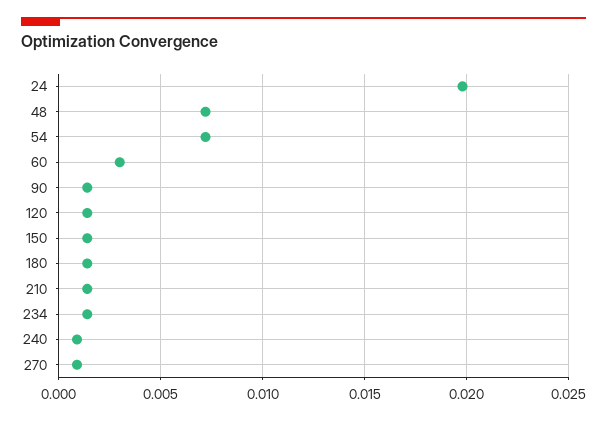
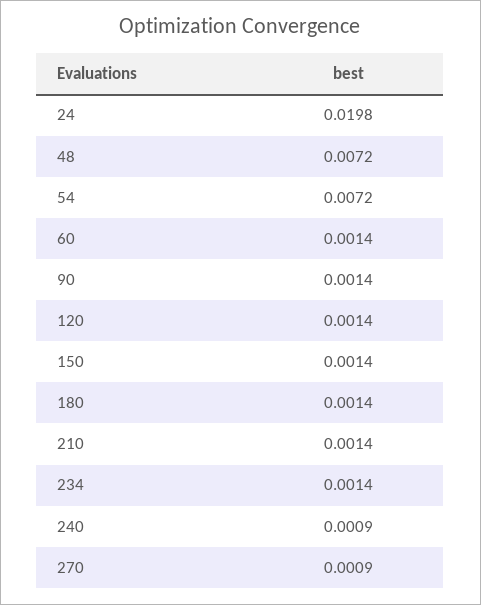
60: 0.003 -> 0.0014

